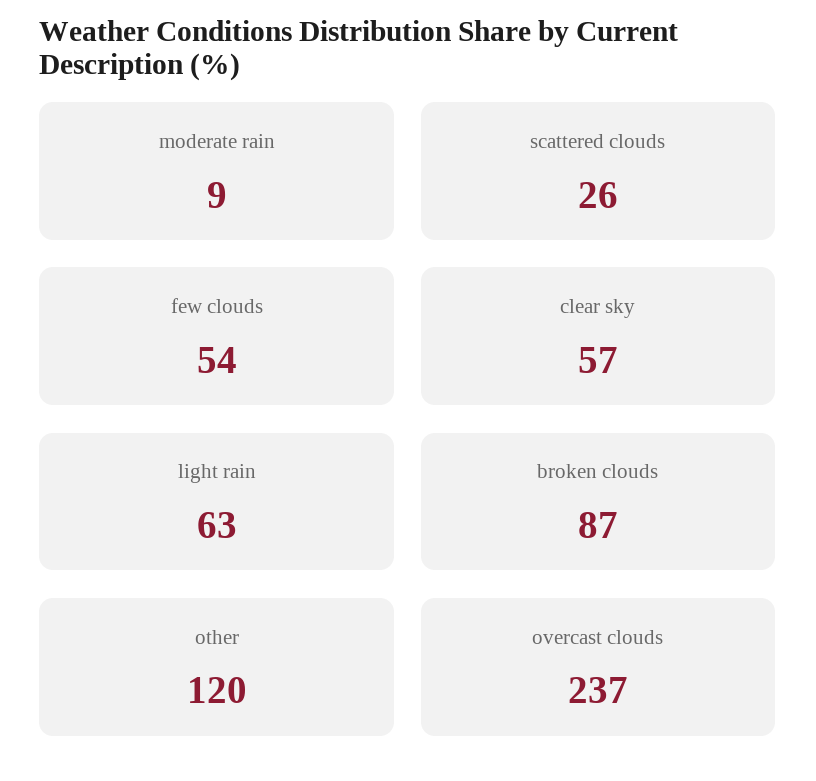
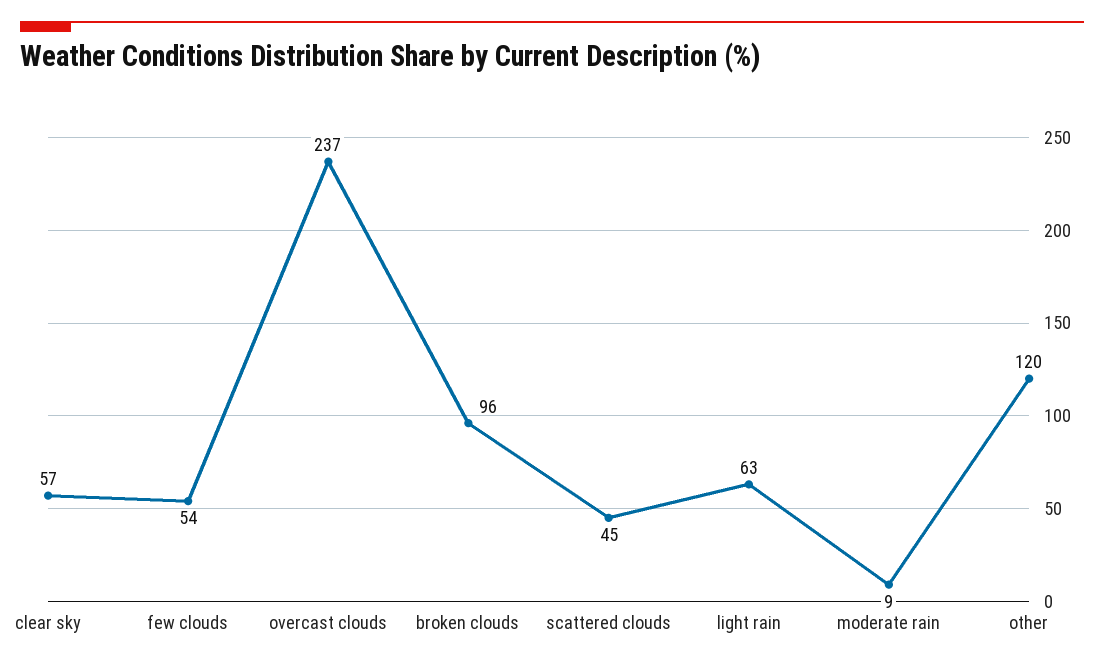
scattered clouds: 26 -> 45
broken clouds: 87 -> 96

